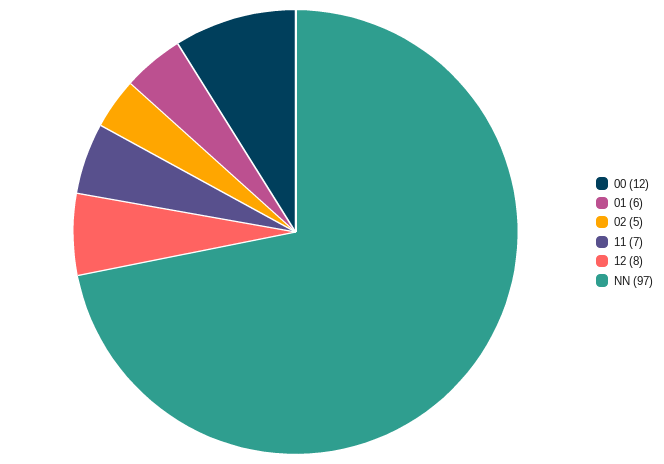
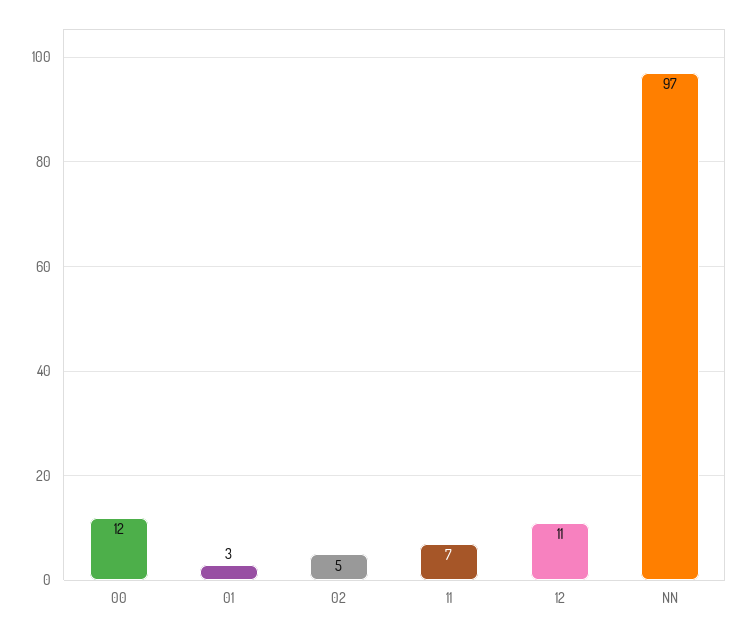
01: 6 -> 3
12: 8 -> 11

